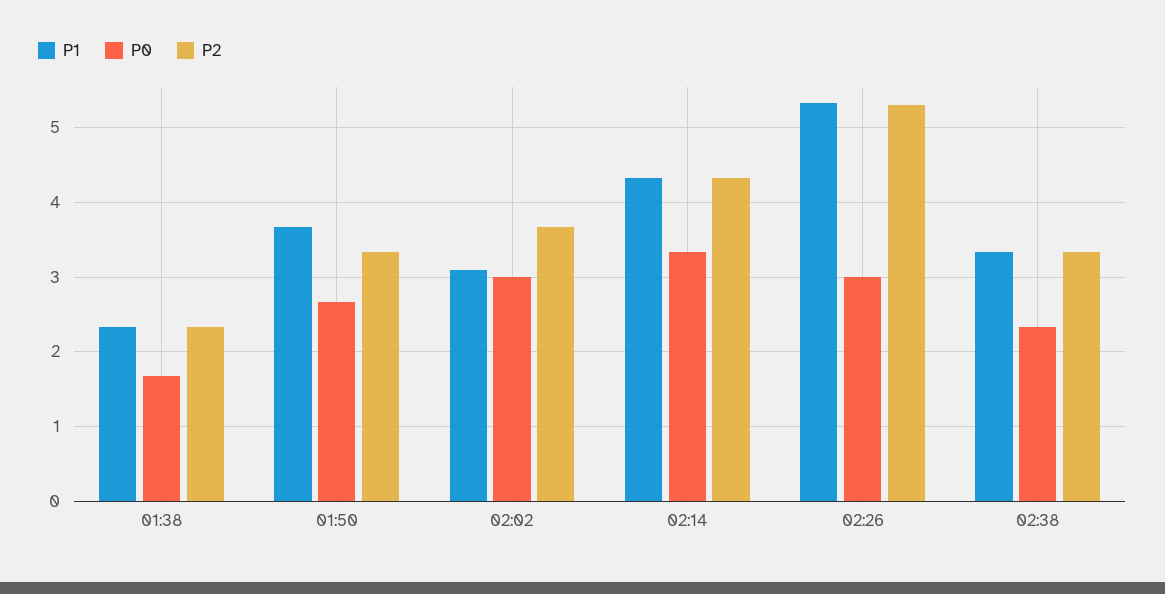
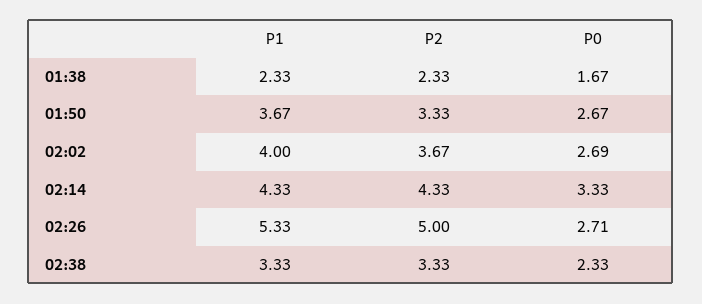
P1, 02:02: 3.1 -> 4
P0, 02:02: 3 -> 2.69
P0, 02:26: 3 -> 2.71
P2, 02:26: 5.3 -> 5

